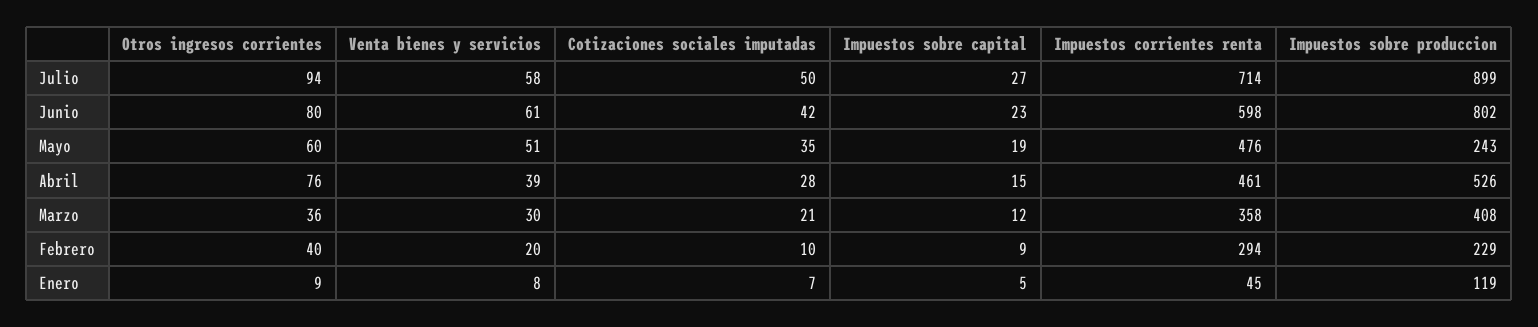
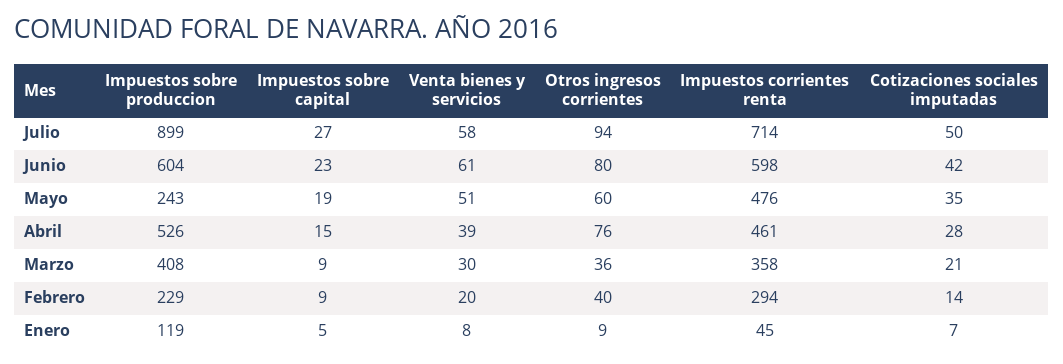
Impuestos sobre produccion, Junio: 802 -> 604
Impuestos sobre capital, Marzo: 12 -> 9
Cotizaciones sociales imputadas, Febrero: 10 -> 14

